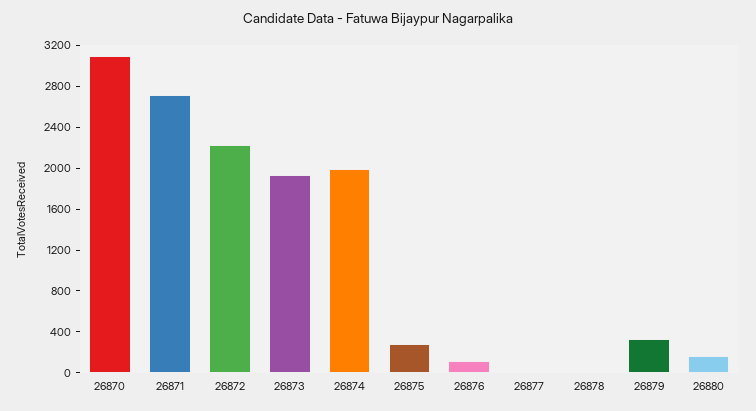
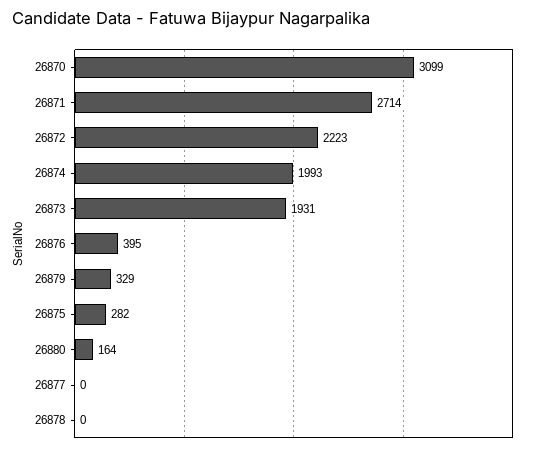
26876: 100 -> 395

